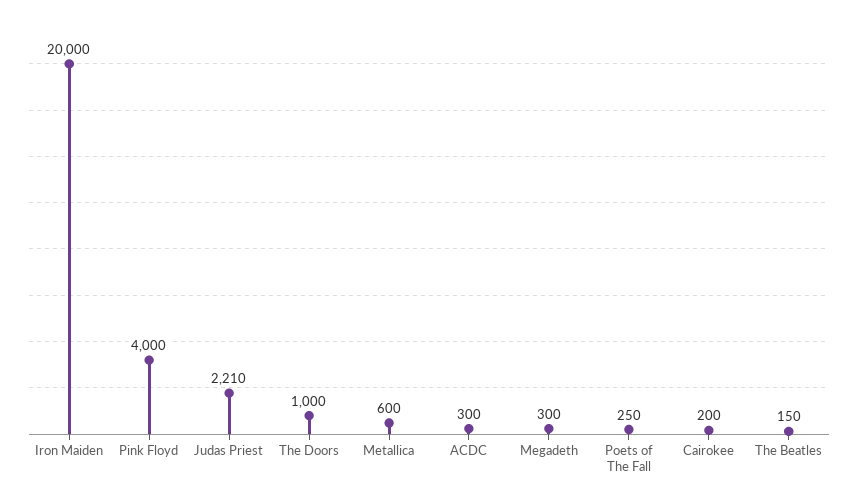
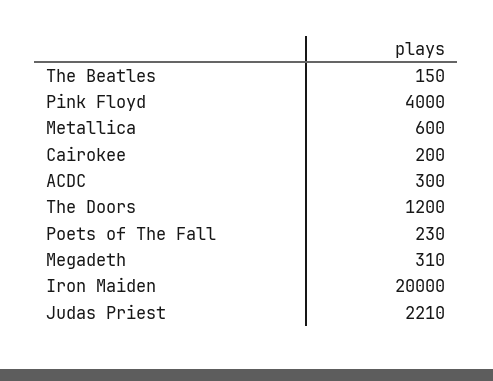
The Doors: 1000 -> 1200
Megadeth: 300 -> 310
Poets of The Fall: 250 -> 230

